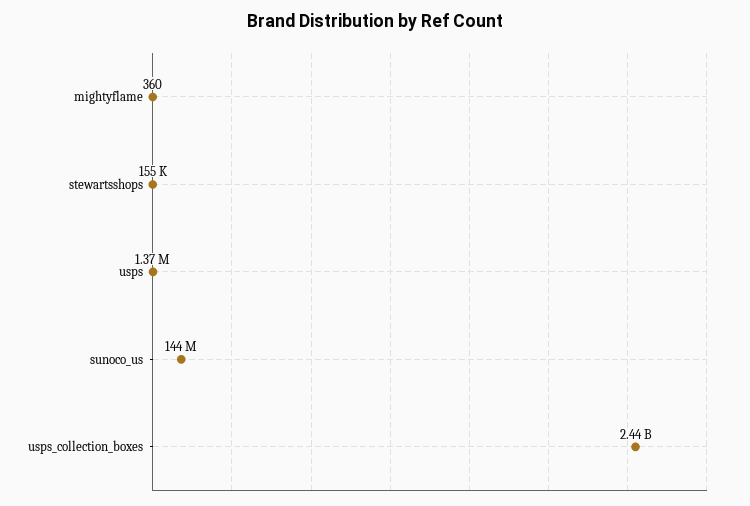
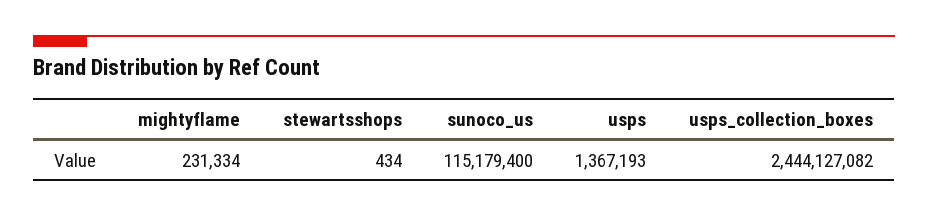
mightyflame: 360 -> 231334
stewartsshops: 155000 -> 434
sunoco_us: 144000000 -> 115179400

